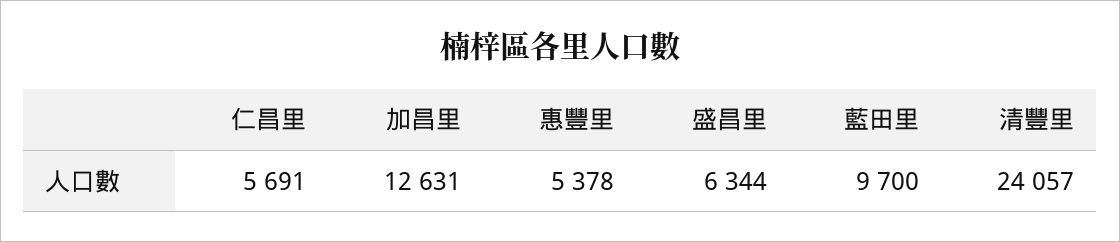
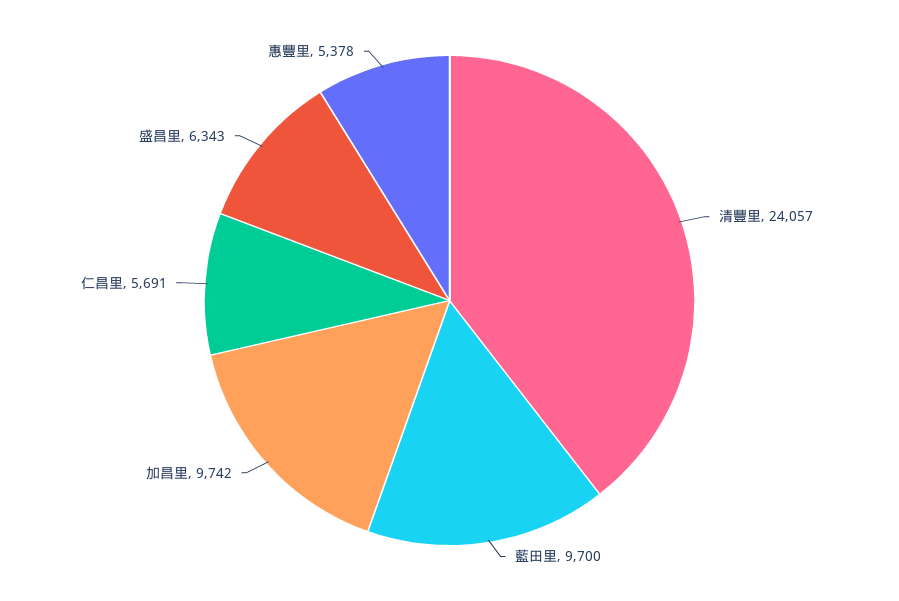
加昌里: 12631 -> 9742
盛昌里: 6344 -> 6343

